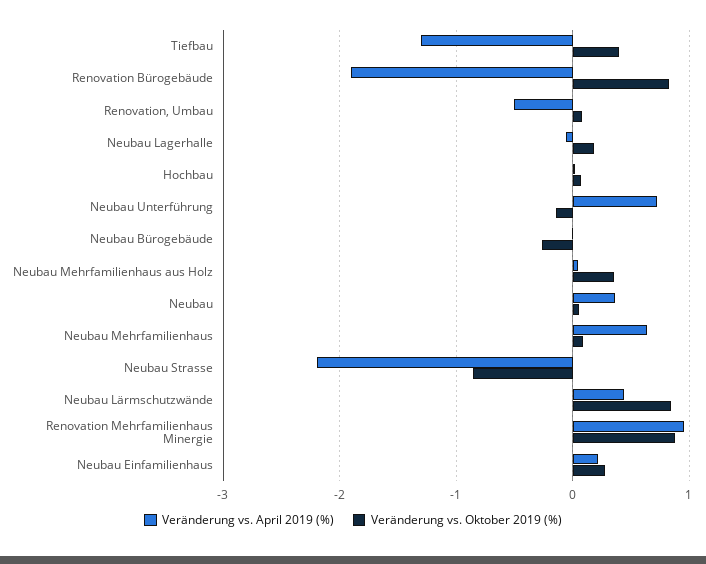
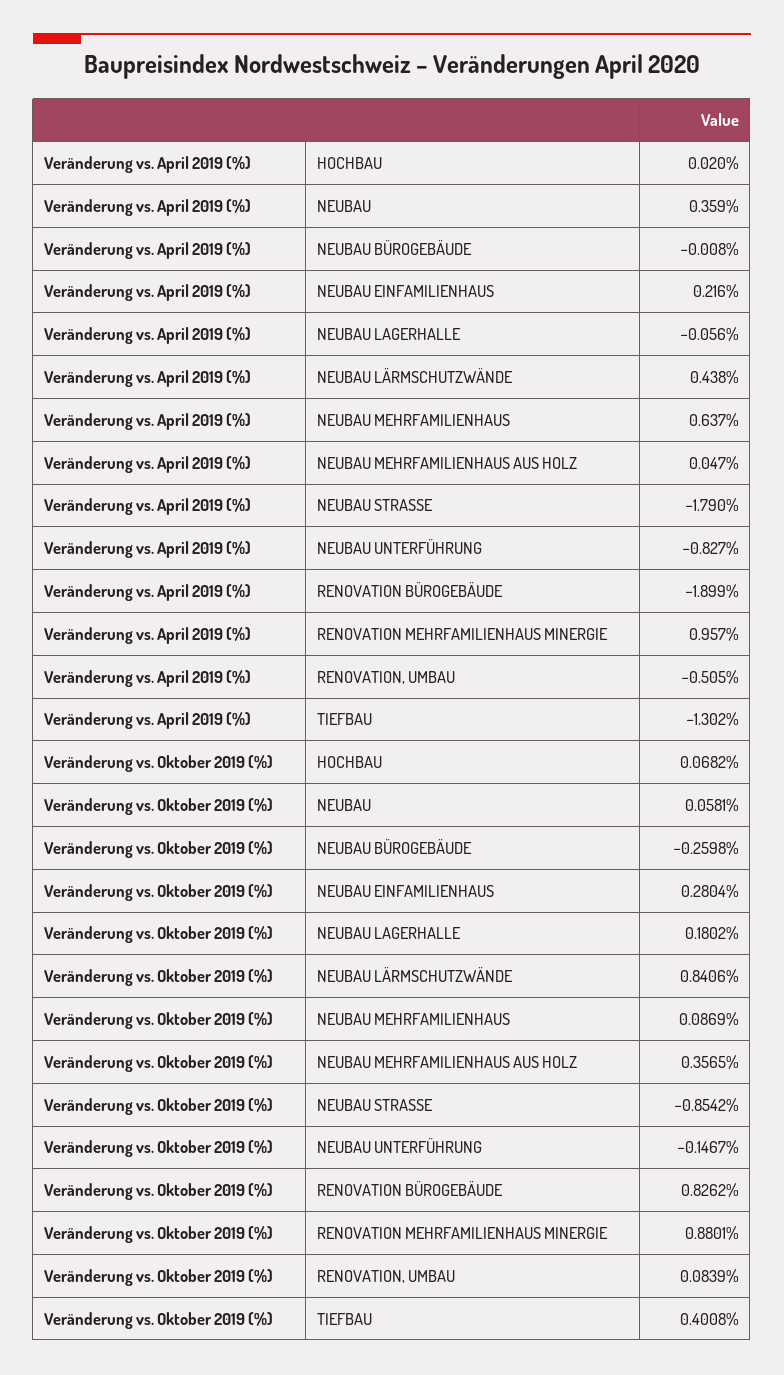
Veränderung vs. April 2019 (%), Neubau Unterführung: 0.7 -> -0.827
Veränderung vs. April 2019 (%), Neubau Strasse: -2.2 -> -1.79

